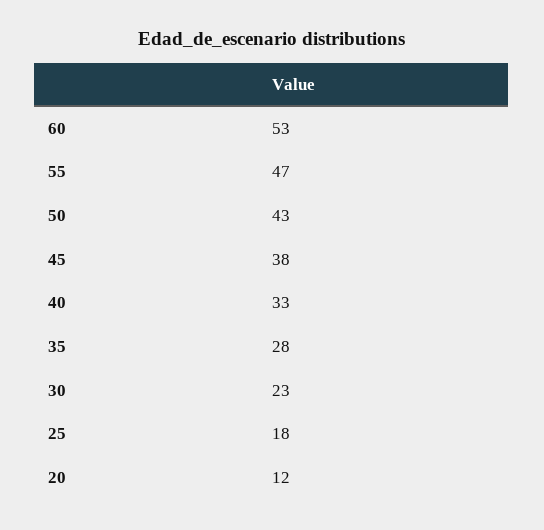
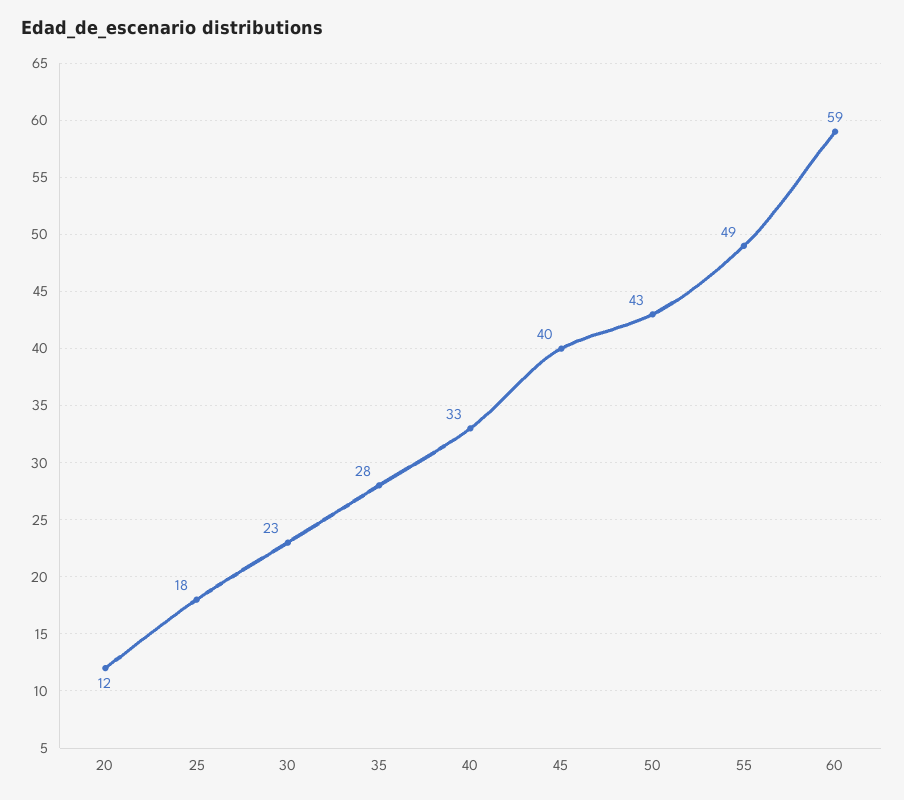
60: 53 -> 59
55: 47 -> 49
45: 38 -> 40

